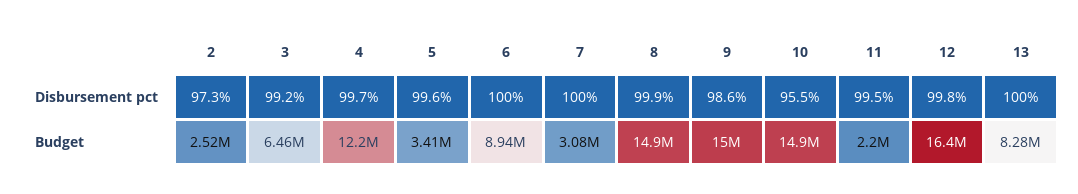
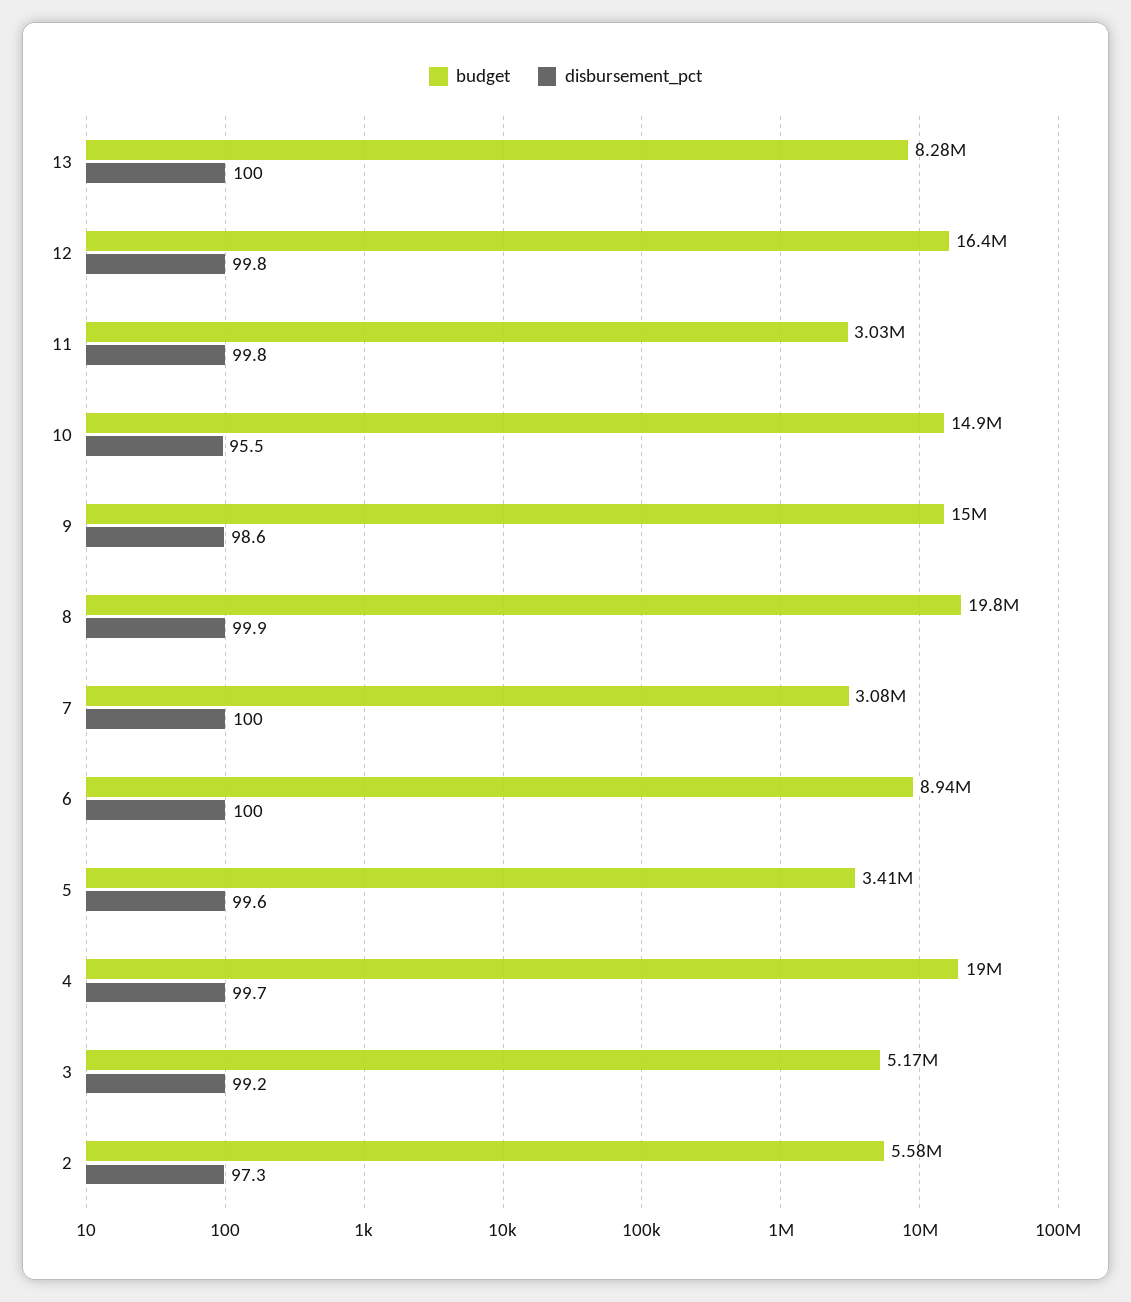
Disbursement pct, 11: 99.5 -> 99.8
Budget, 2: 2520000 -> 5580000
Budget, 3: 6460000 -> 5170000
Budget, 4: 12200000 -> 19000000
Budget, 8: 14900000 -> 19800000
Budget, 11: 2200000 -> 3030000

